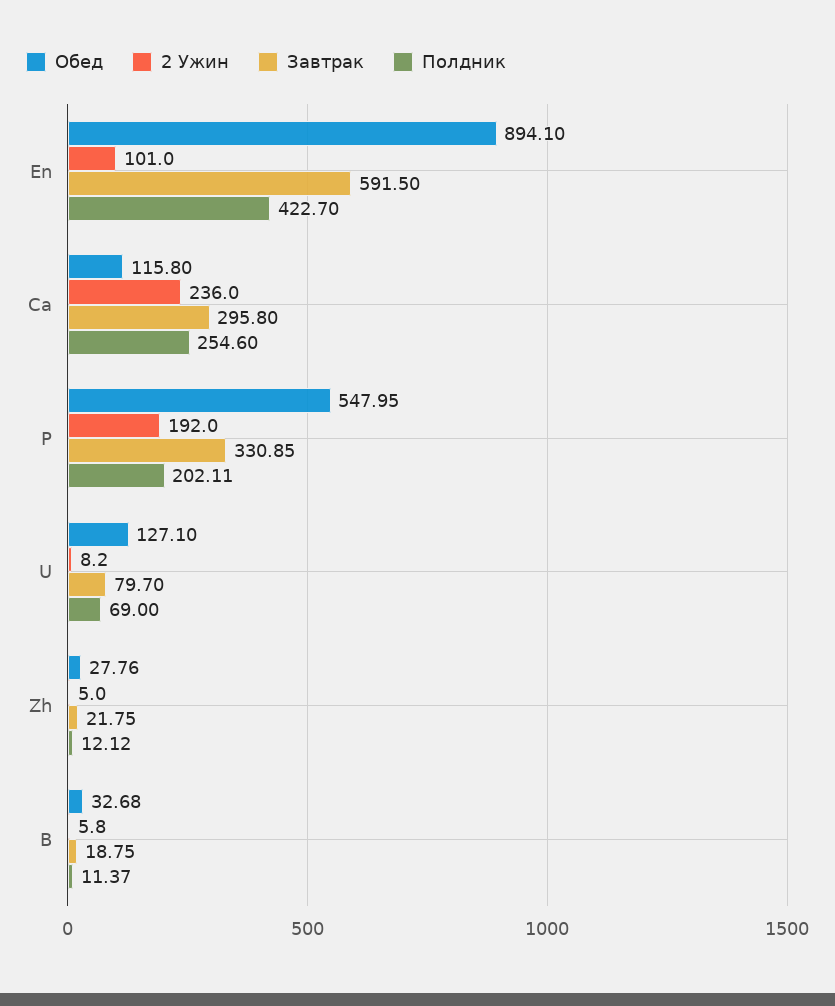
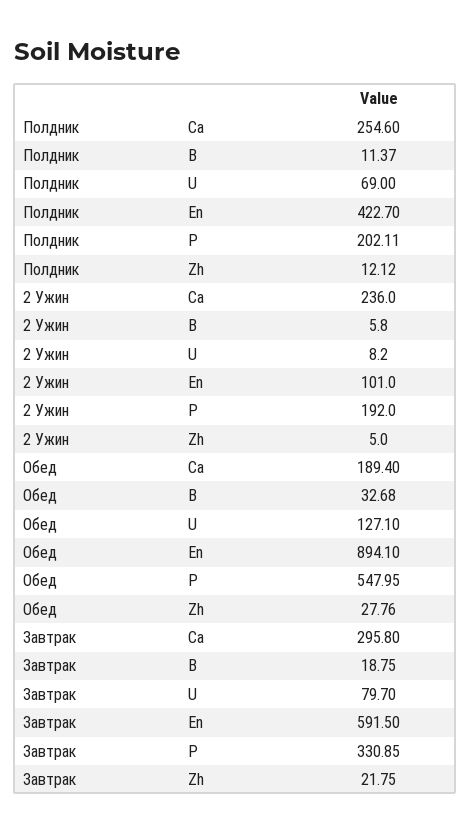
Обед, Ca: 115.8 -> 189.4

